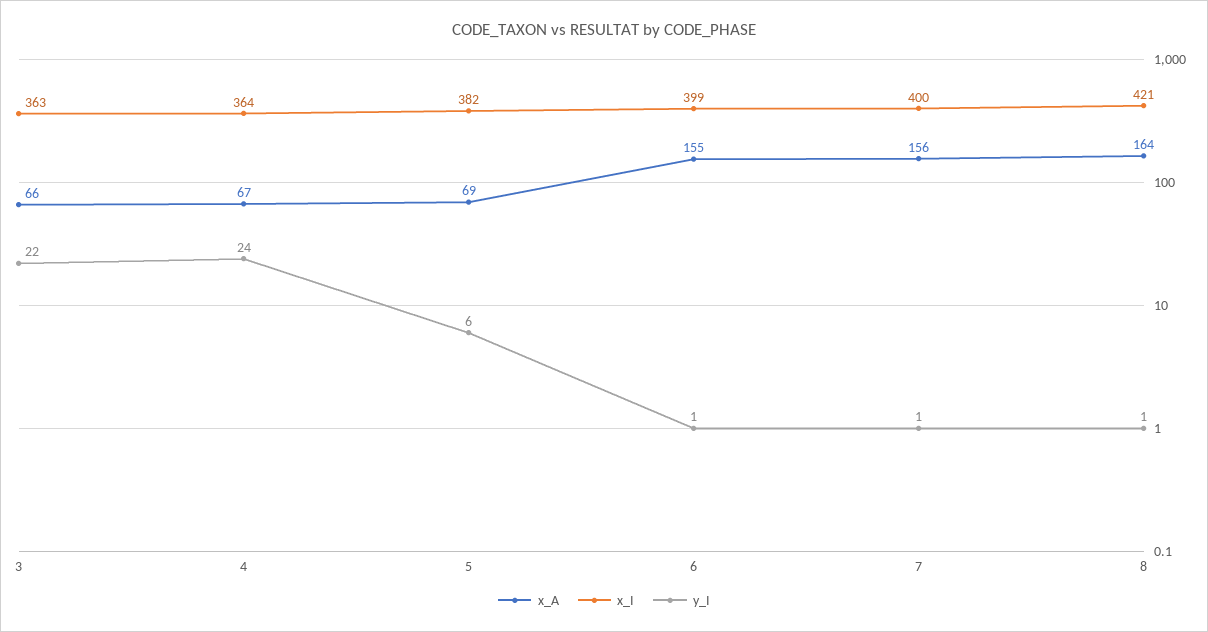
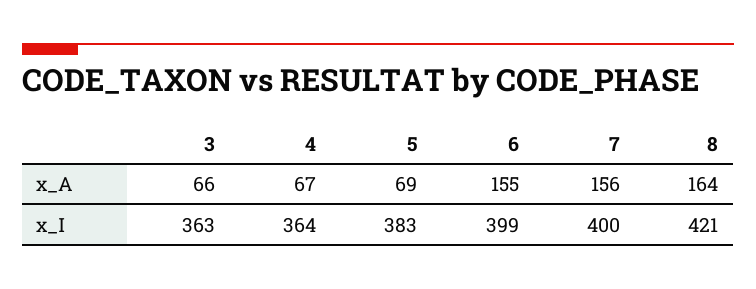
y_I, 3: 22 -> none
y_I, 4: 24 -> none
x_I, 5: 382 -> 383
y_I, 5: 6 -> none
y_I, 6: 1 -> none
y_I, 7: 1 -> none
y_I, 8: 1 -> none

